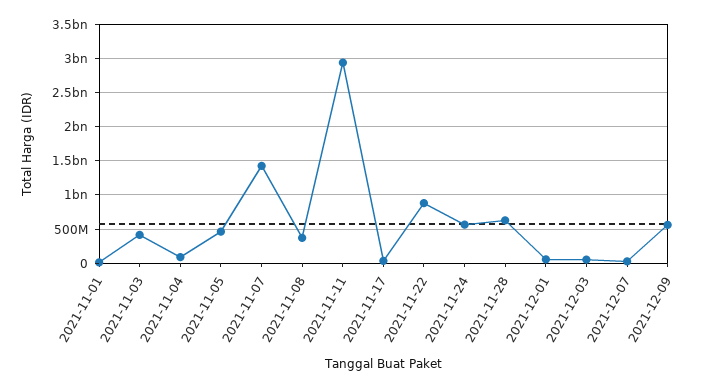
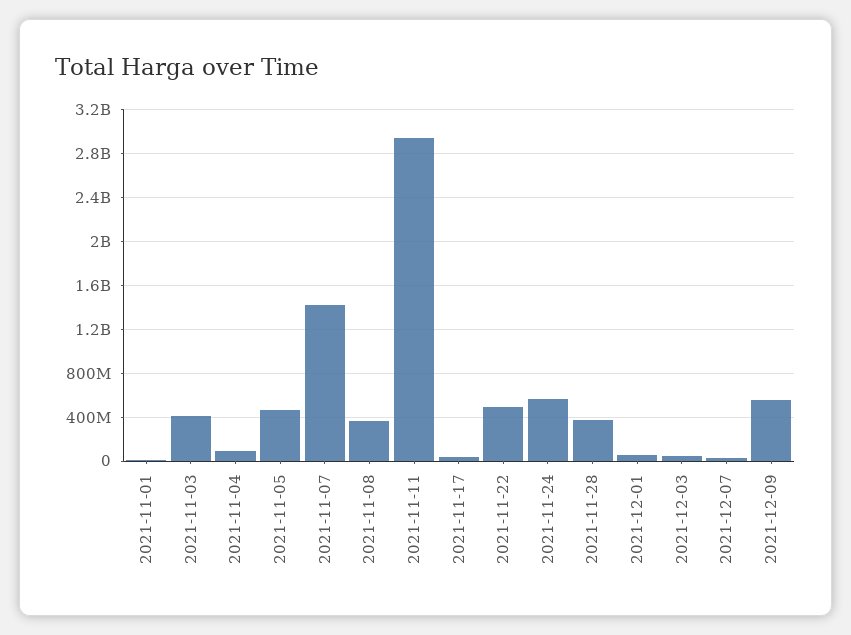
2021-11-22: 900000000 -> 500000000
2021-11-28: 600000000 -> 400000000

